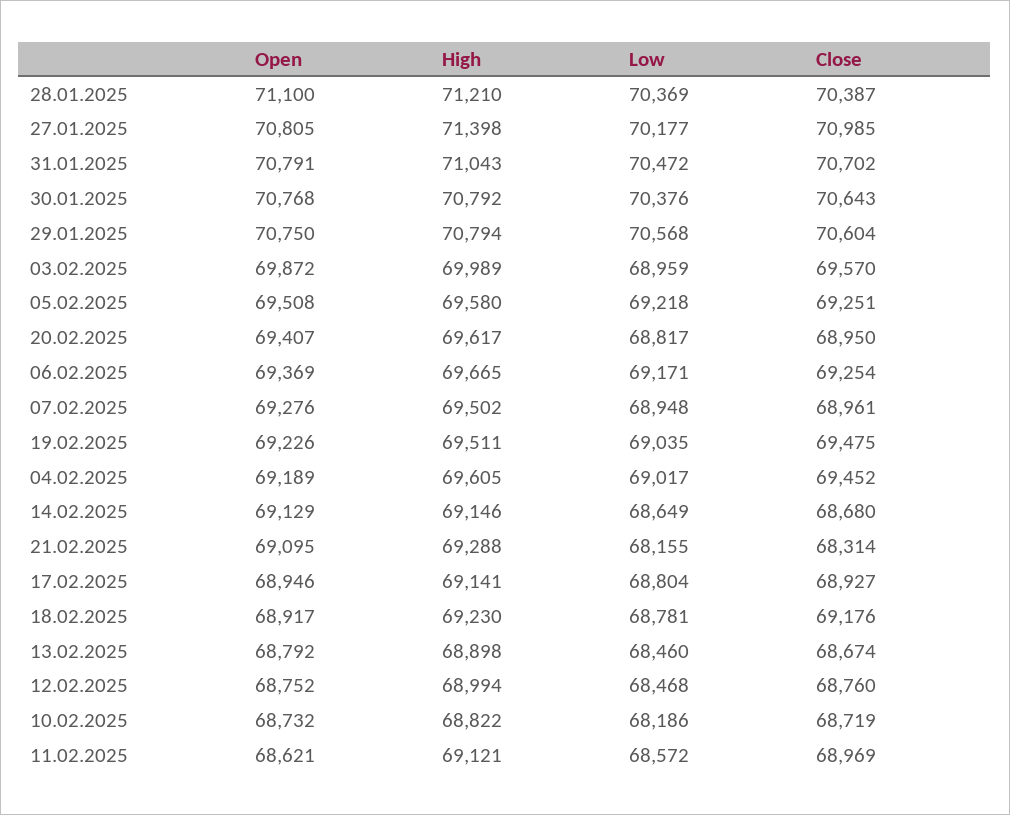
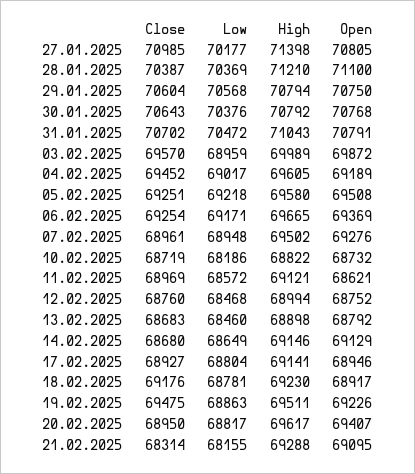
Low, 19.02.2025: 69035 -> 68863
Close, 13.02.2025: 68674 -> 68683

